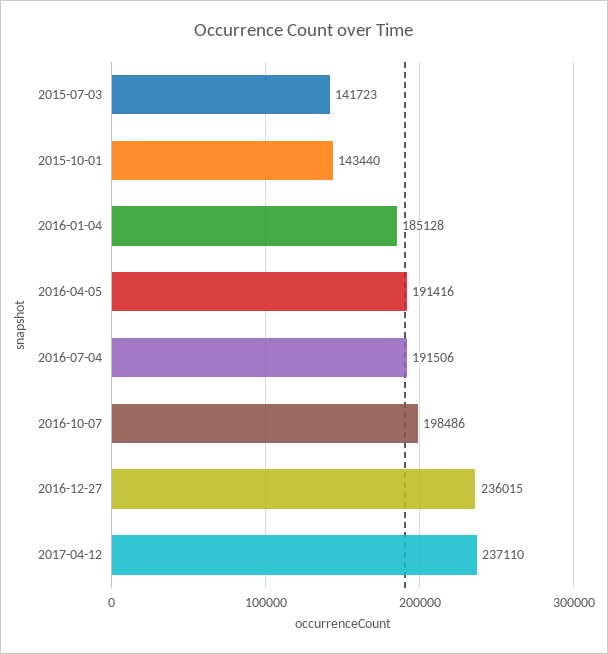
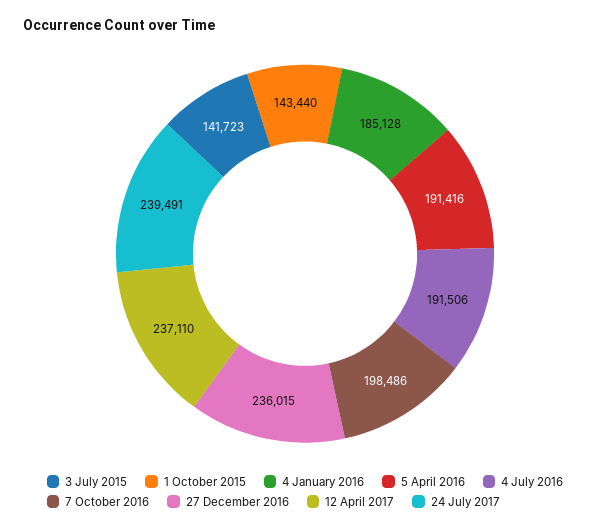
24 July 2017: none -> 239491

